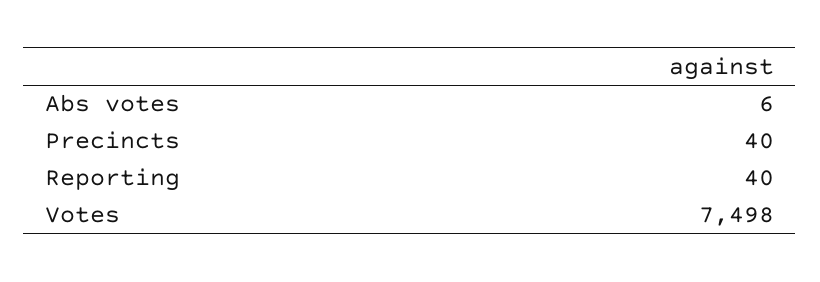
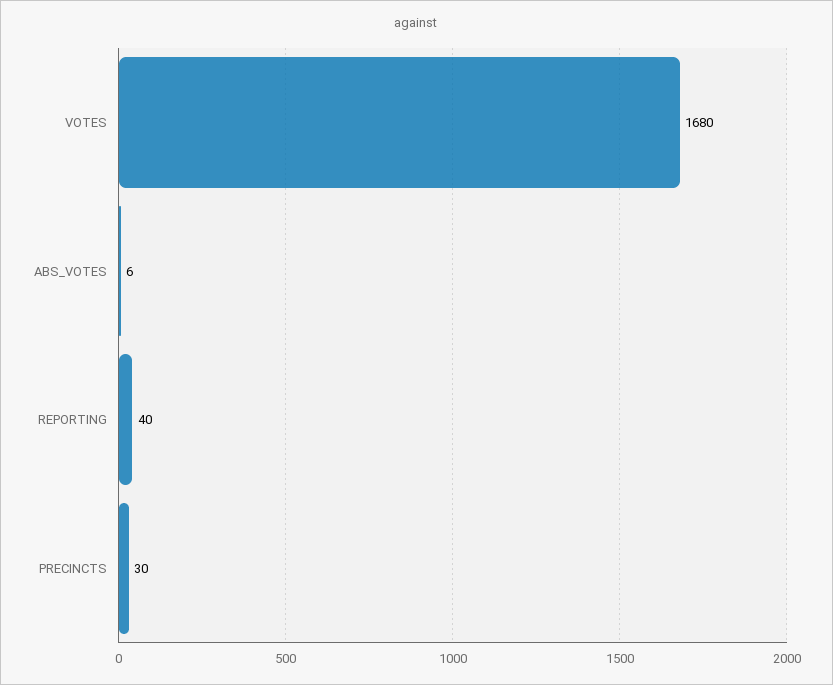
Precincts: 40 -> 30
Votes: 7498 -> 1680

